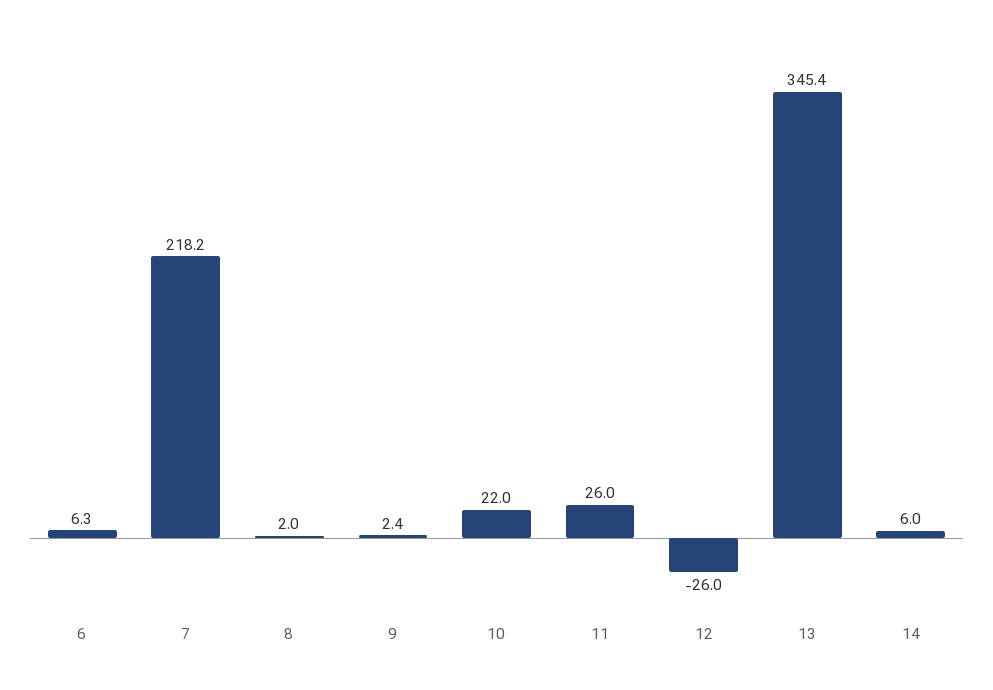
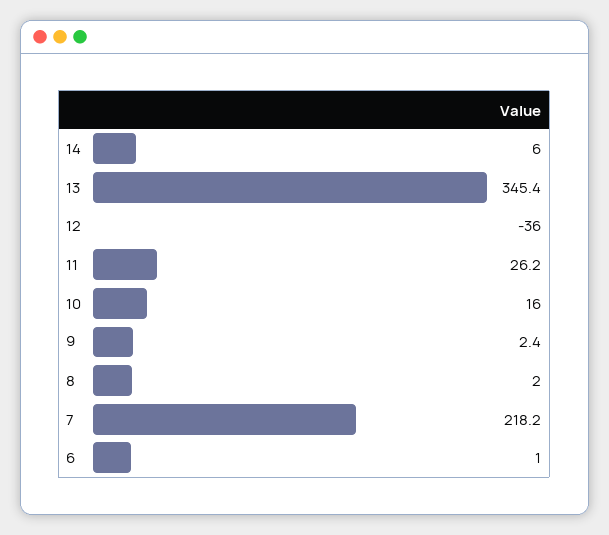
6: 6.3 -> 1
10: 22 -> 16
11: 26 -> 26.2
12: -26 -> -36

